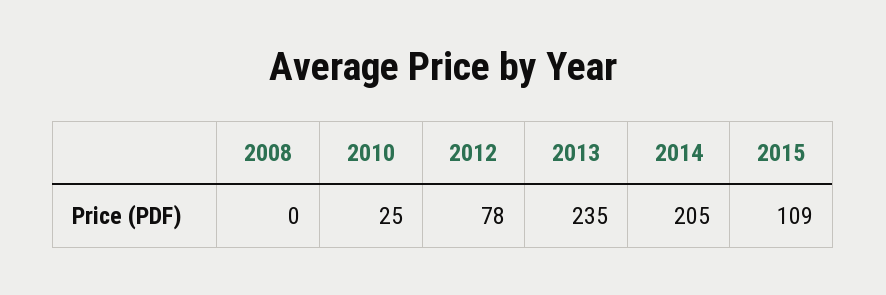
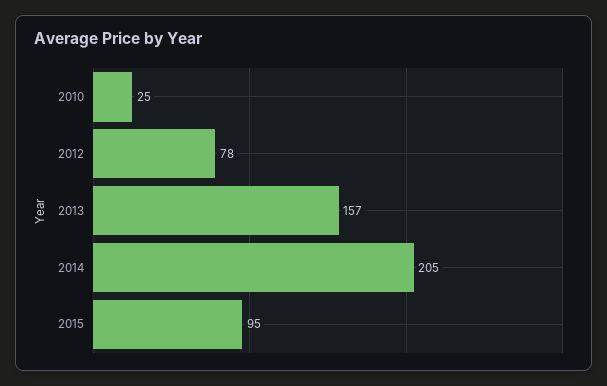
2008: 0 -> none
2013: 235 -> 157
2015: 109 -> 95

